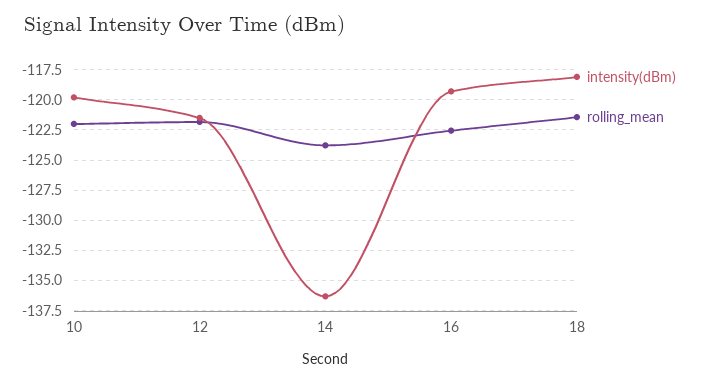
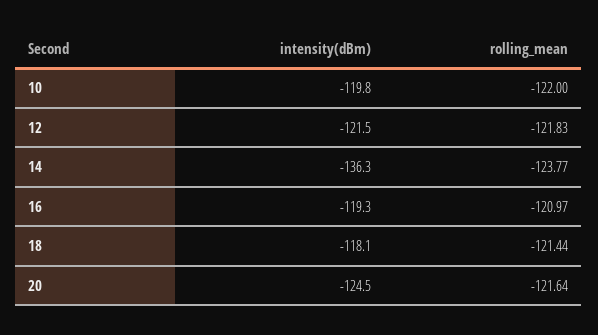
rolling_mean, 16: -122.5 -> -120.97
intensity(dBm), 20: none -> -124.5
rolling_mean, 20: none -> -121.64

